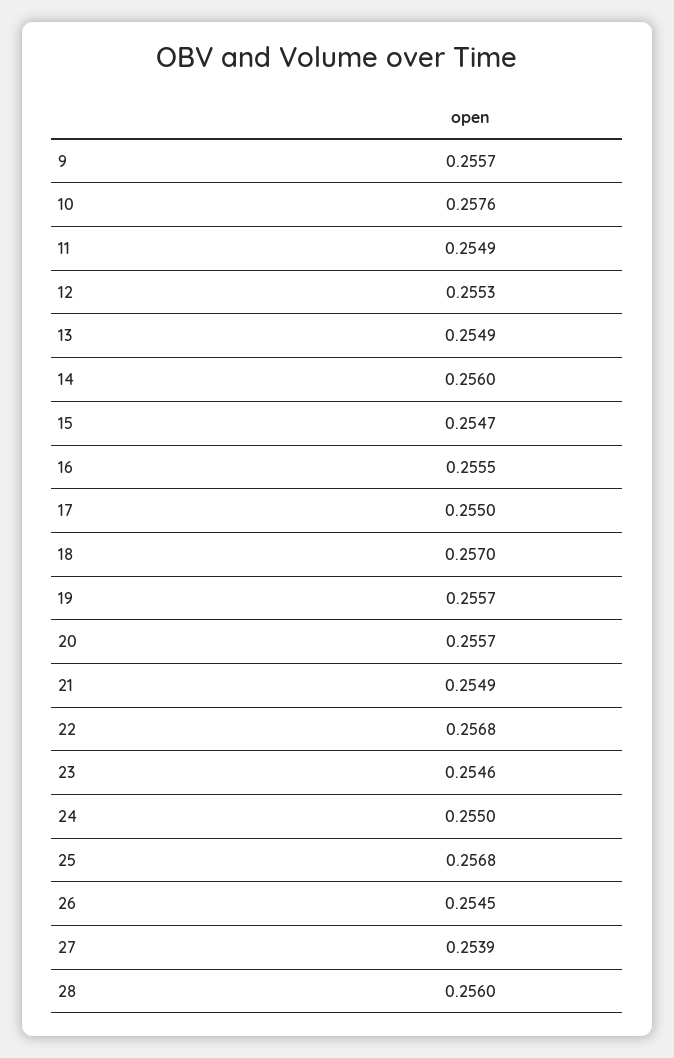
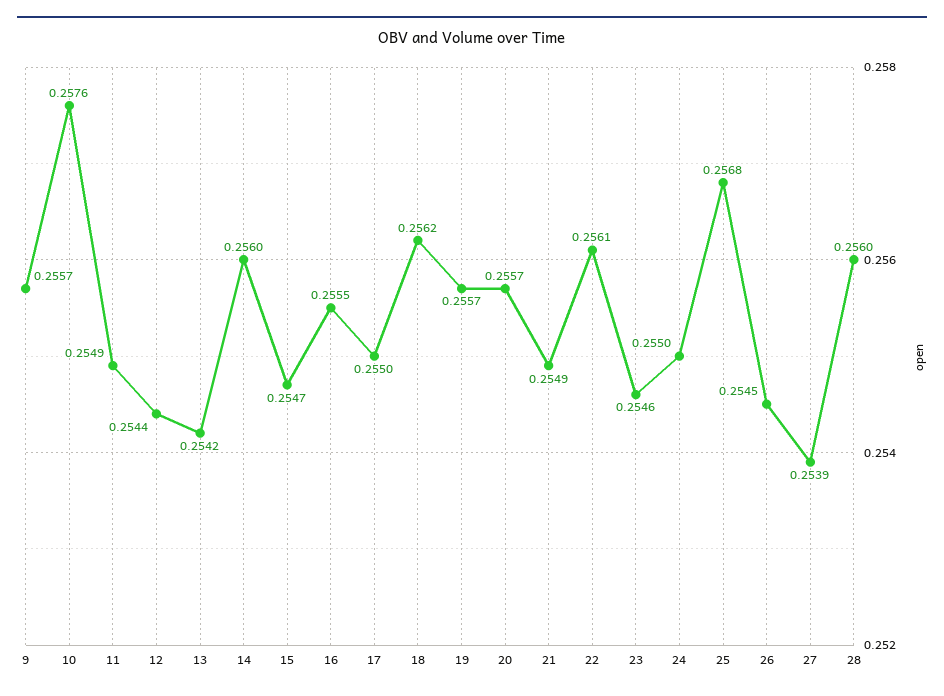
12: 0.2553 -> 0.2544
13: 0.2549 -> 0.2542
18: 0.257 -> 0.2562
22: 0.2568 -> 0.2561

